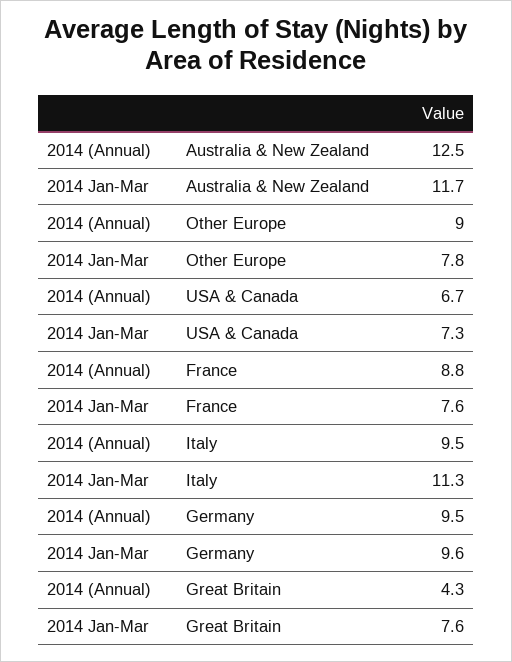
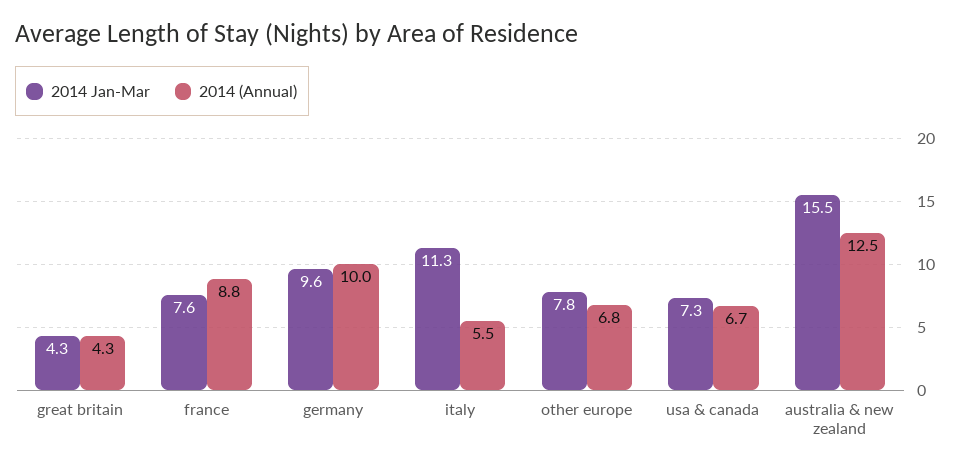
2014 Jan-Mar, Australia & New Zealand: 11.7 -> 15.5
2014 (Annual), Other Europe: 9 -> 6.8
2014 (Annual), Italy: 9.5 -> 5.5
2014 (Annual), Germany: 9.5 -> 10
2014 Jan-Mar, Great Britain: 7.6 -> 4.3

